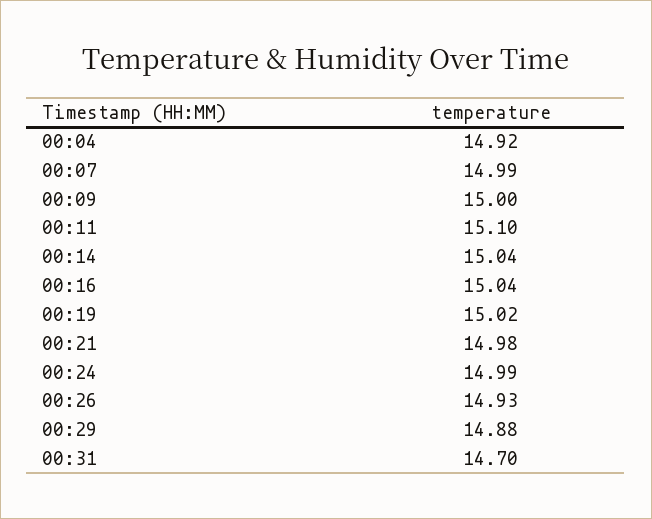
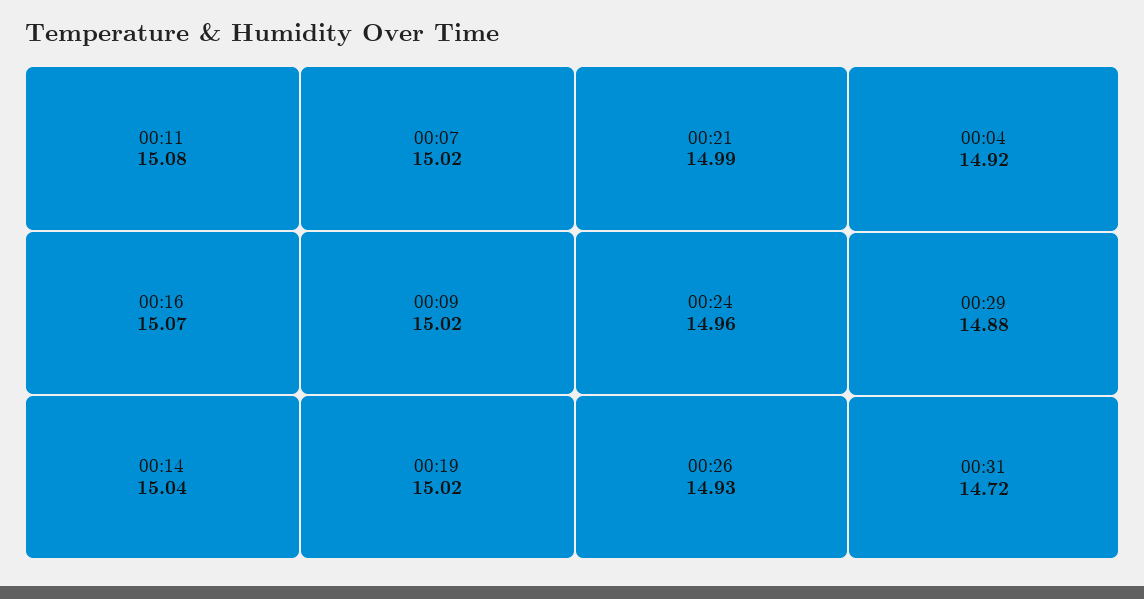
00:07: 14.99 -> 15.02
00:09: 15 -> 15.02
00:11: 15.1 -> 15.08
00:16: 15.04 -> 15.07
00:21: 14.98 -> 14.99
00:24: 14.99 -> 14.96
00:31: 14.7 -> 14.72

